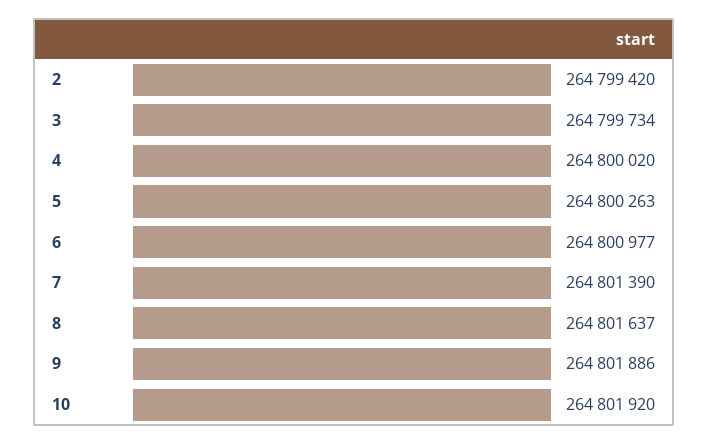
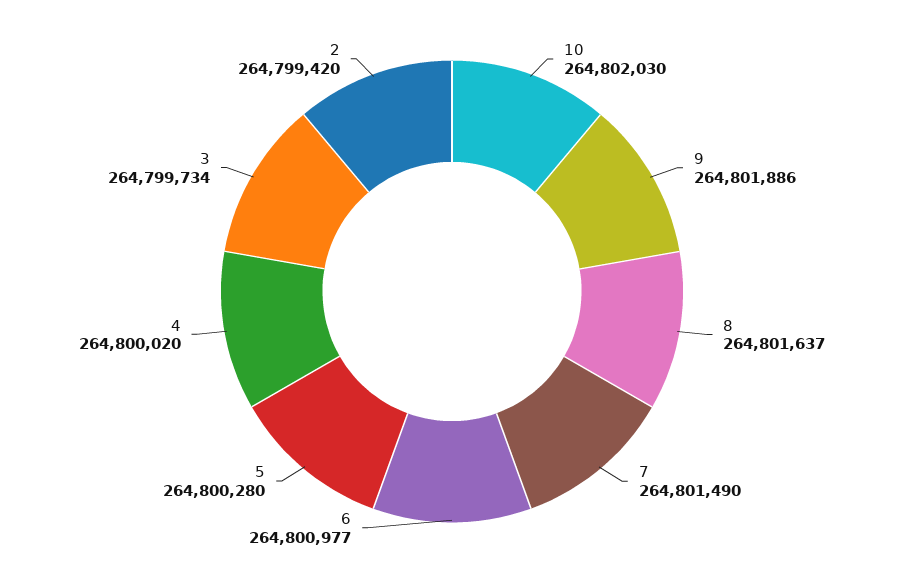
5: 264800263 -> 264800280
7: 264801390 -> 264801490
10: 264801920 -> 264802030

